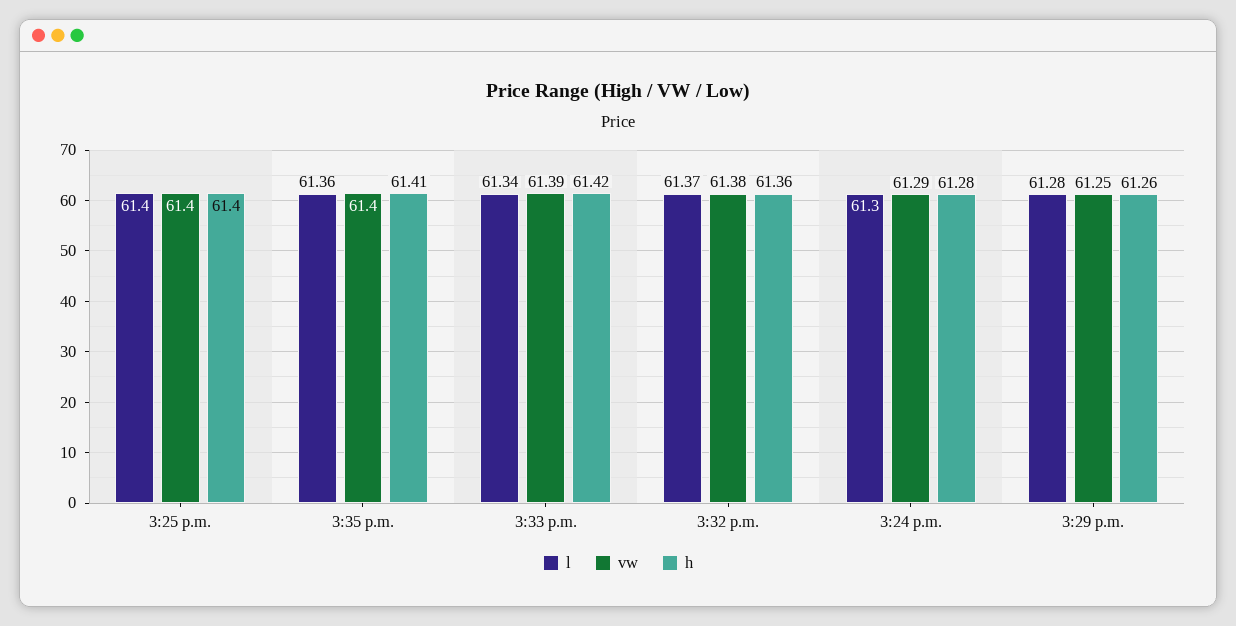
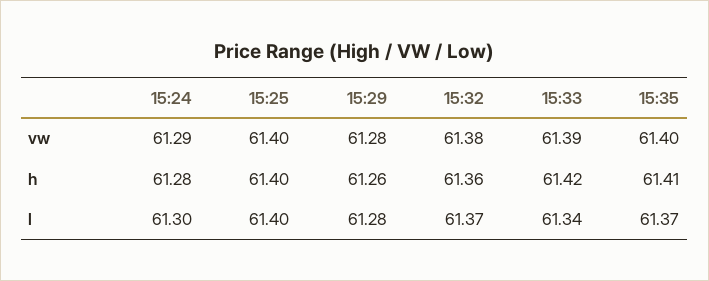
l, 3:35 p.m.: 61.36 -> 61.37
vw, 3:29 p.m.: 61.25 -> 61.28

